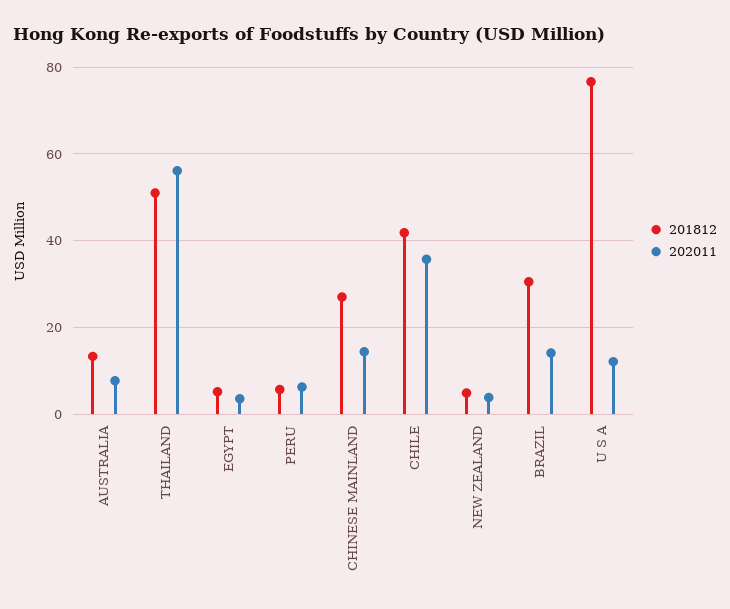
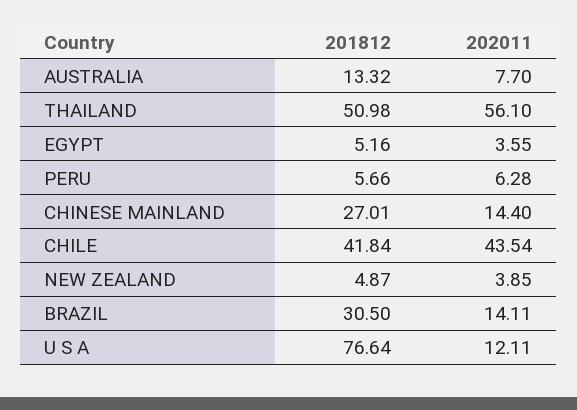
202011, CHILE: 36 -> 43.54

